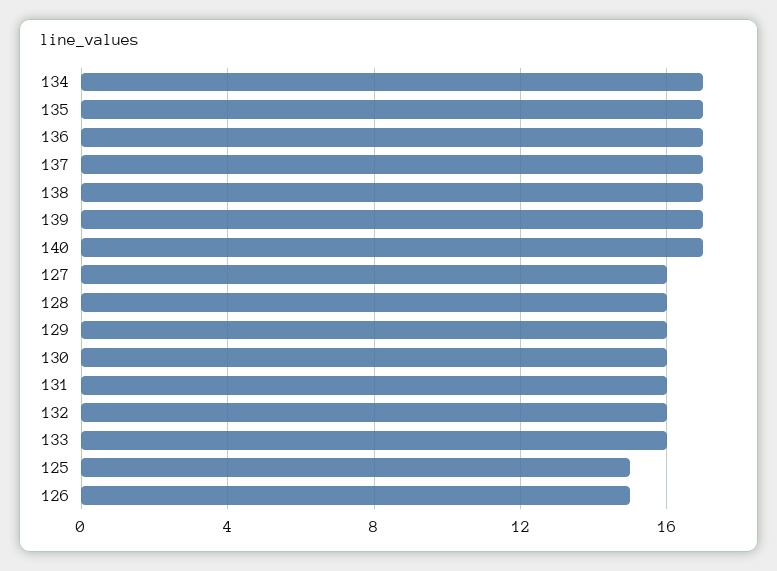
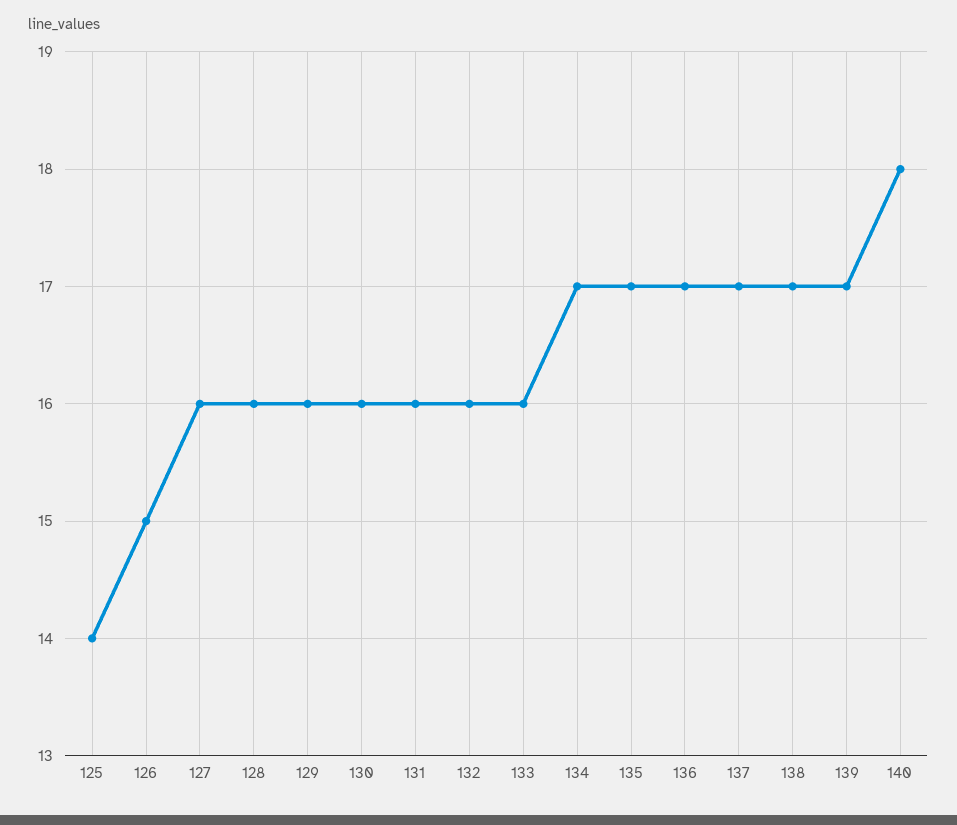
140: 17 -> 18
125: 15 -> 14

